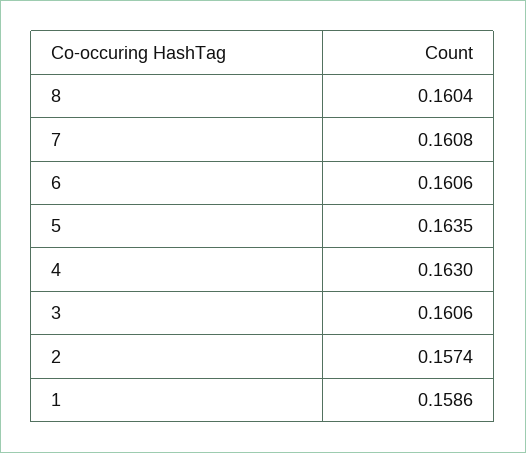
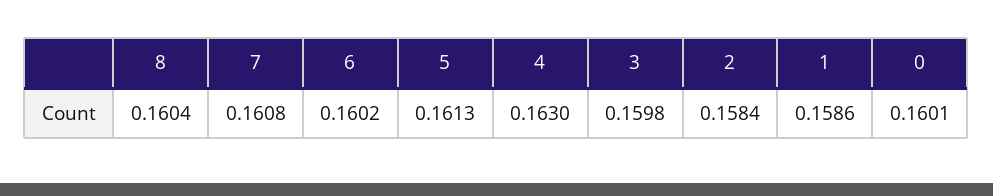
6: 0.1606 -> 0.1602
5: 0.1635 -> 0.1613
3: 0.1606 -> 0.1598
2: 0.1574 -> 0.1584
0: none -> 0.1601

